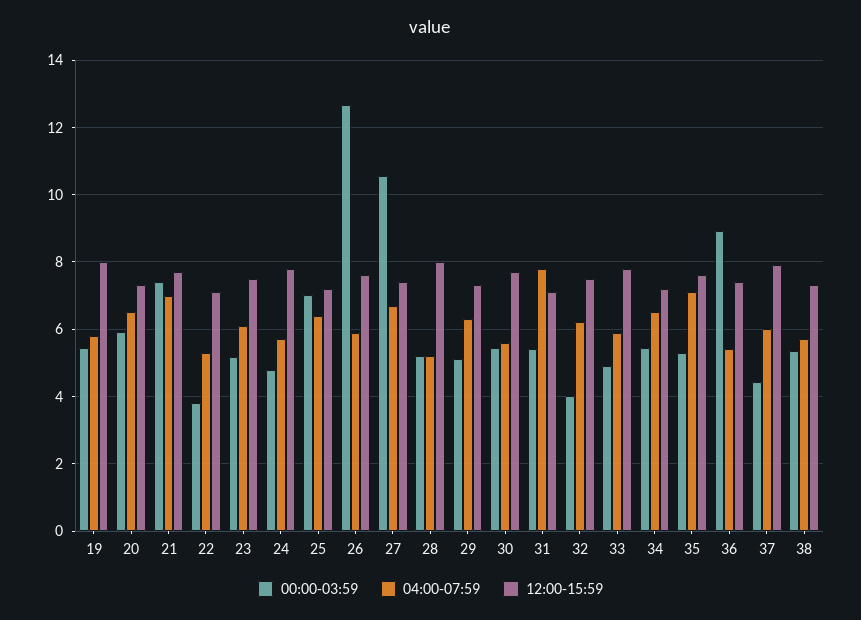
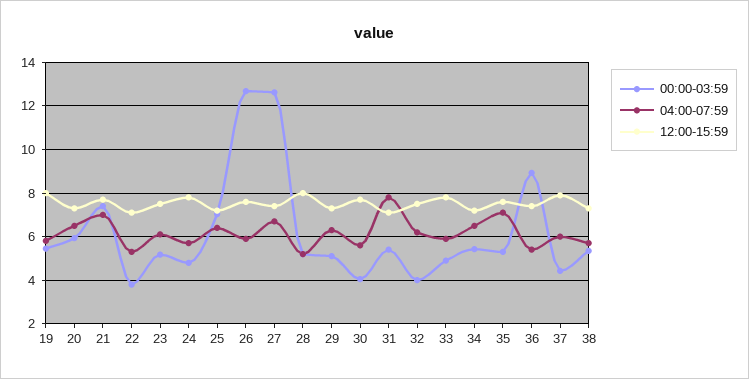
00:00-03:59, 27: 10.6 -> 12.5
00:00-03:59, 30: 5.4 -> 4

